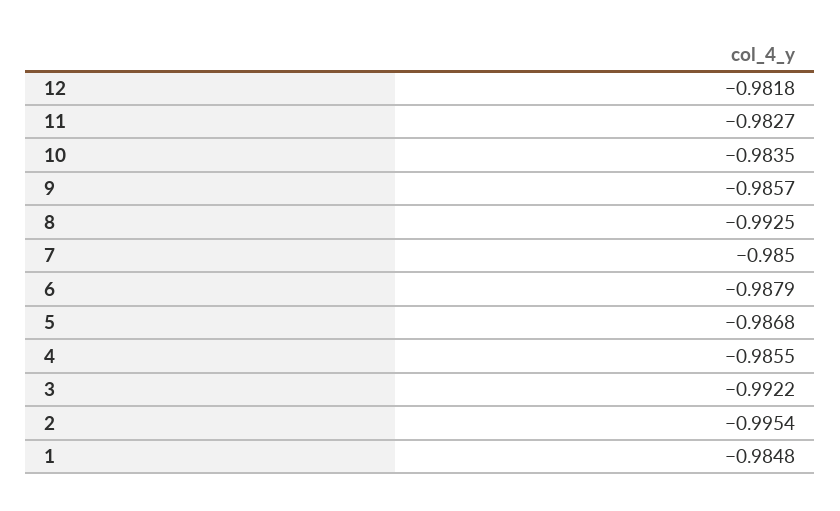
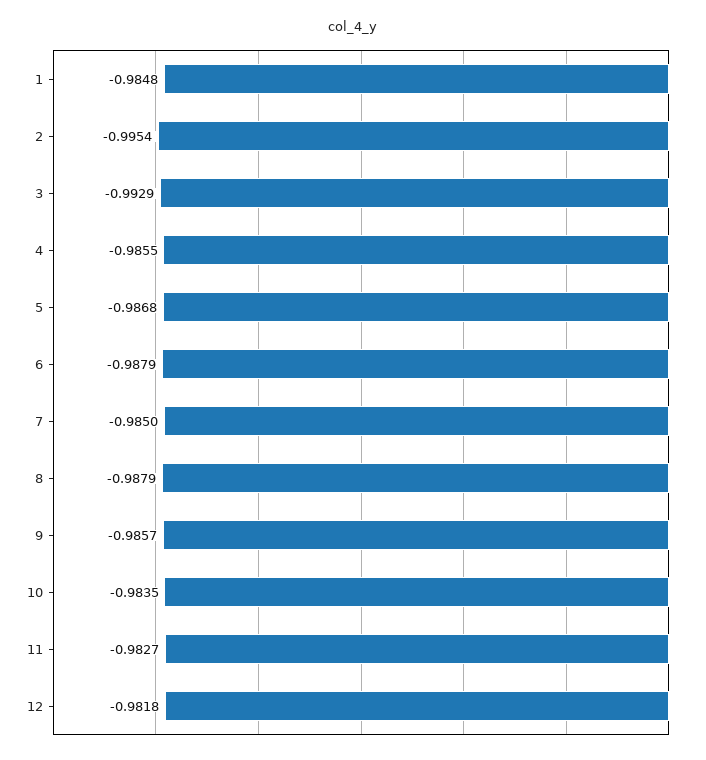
8: -0.9925 -> -0.9879
3: -0.9922 -> -0.9929

